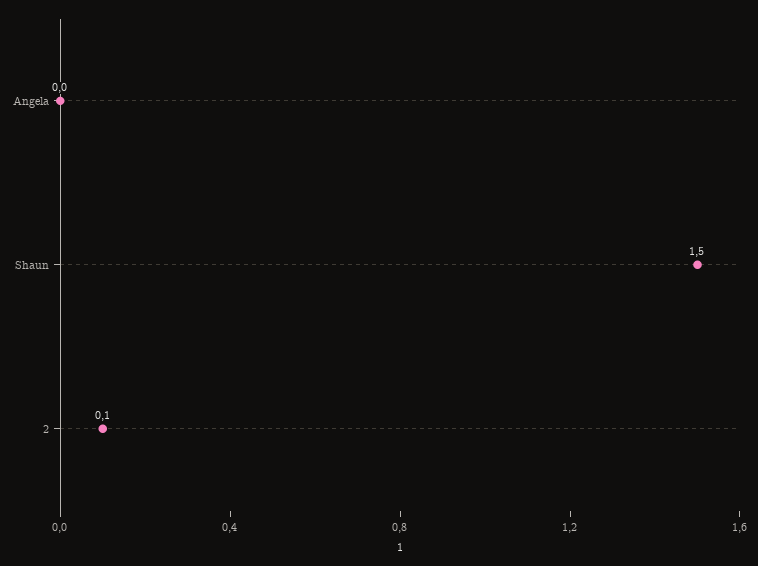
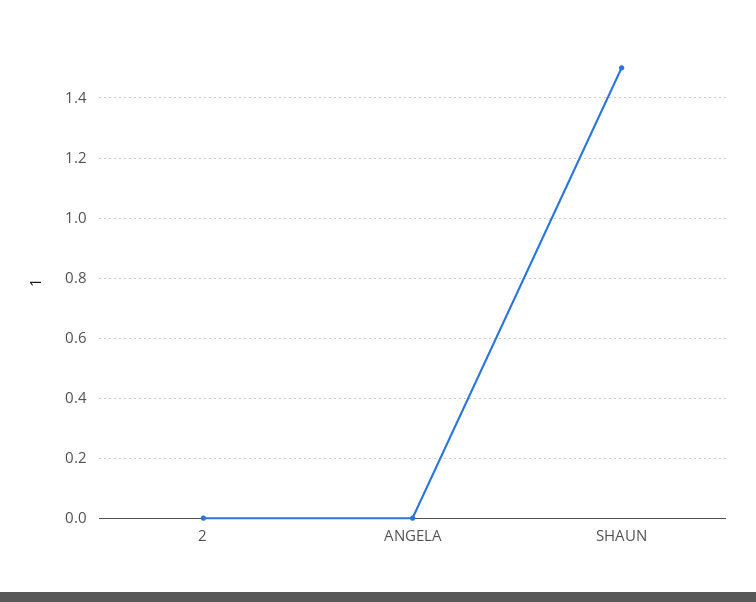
2: 0.1 -> 0

